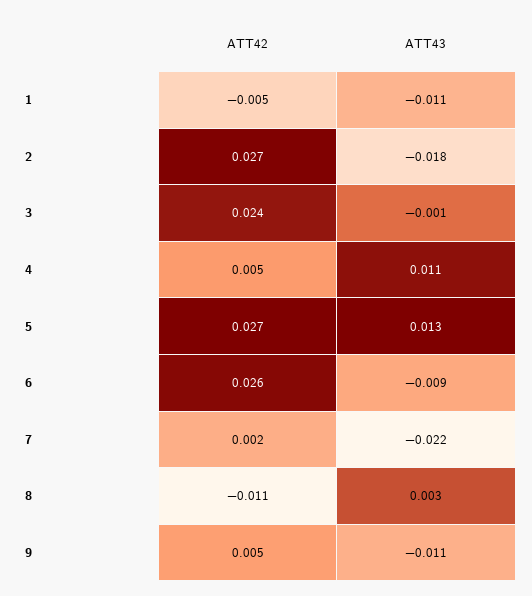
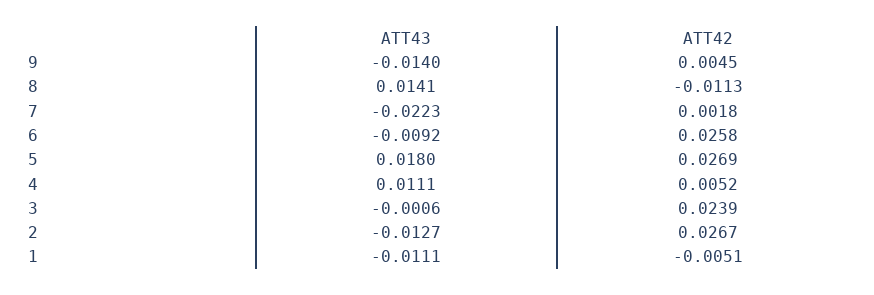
ATT43, 2: -0.018 -> -0.0127
ATT43, 5: 0.013 -> 0.018
ATT43, 8: 0.003 -> 0.0141
ATT43, 9: -0.011 -> -0.014

